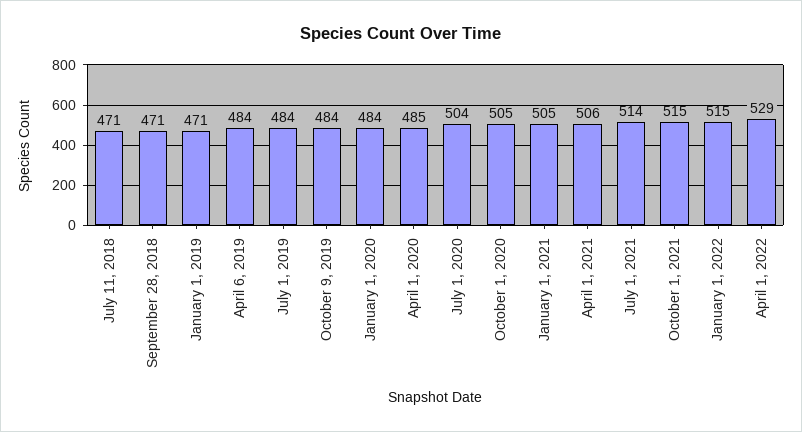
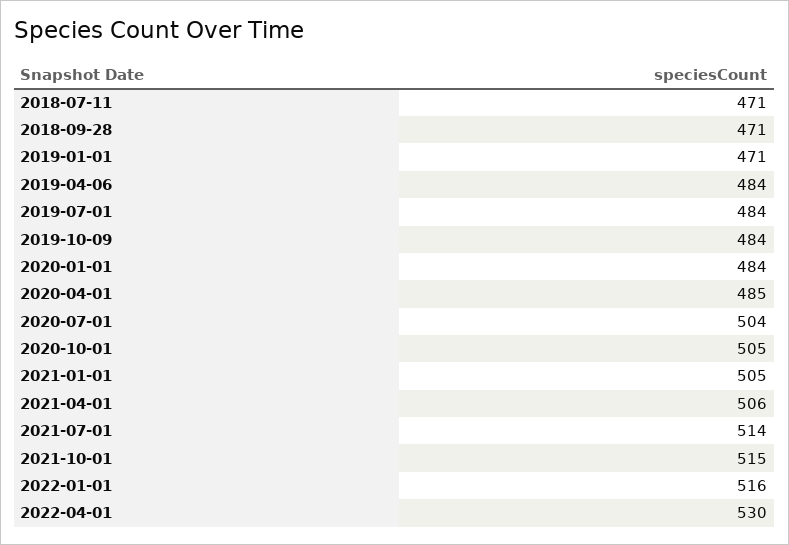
January 1, 2022: 515 -> 516
April 1, 2022: 529 -> 530

